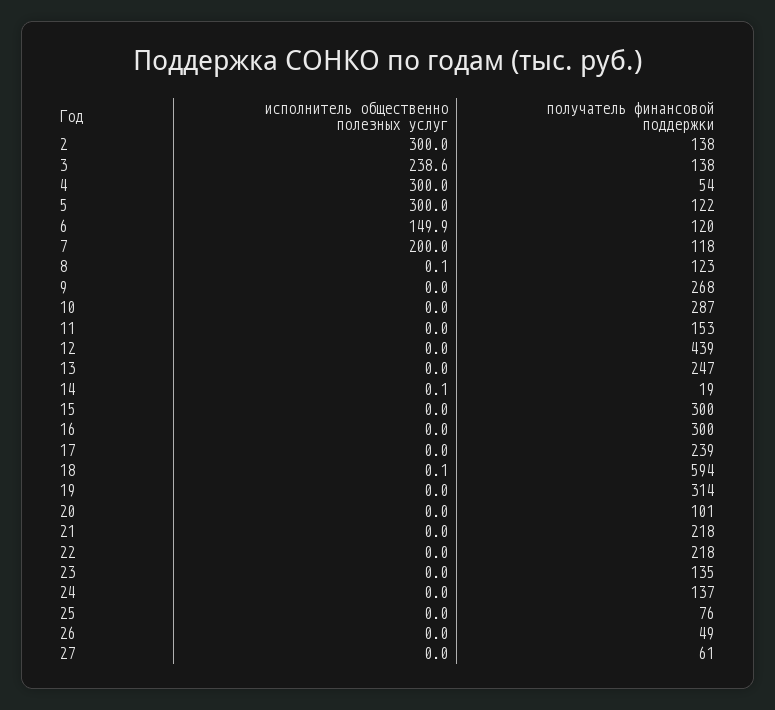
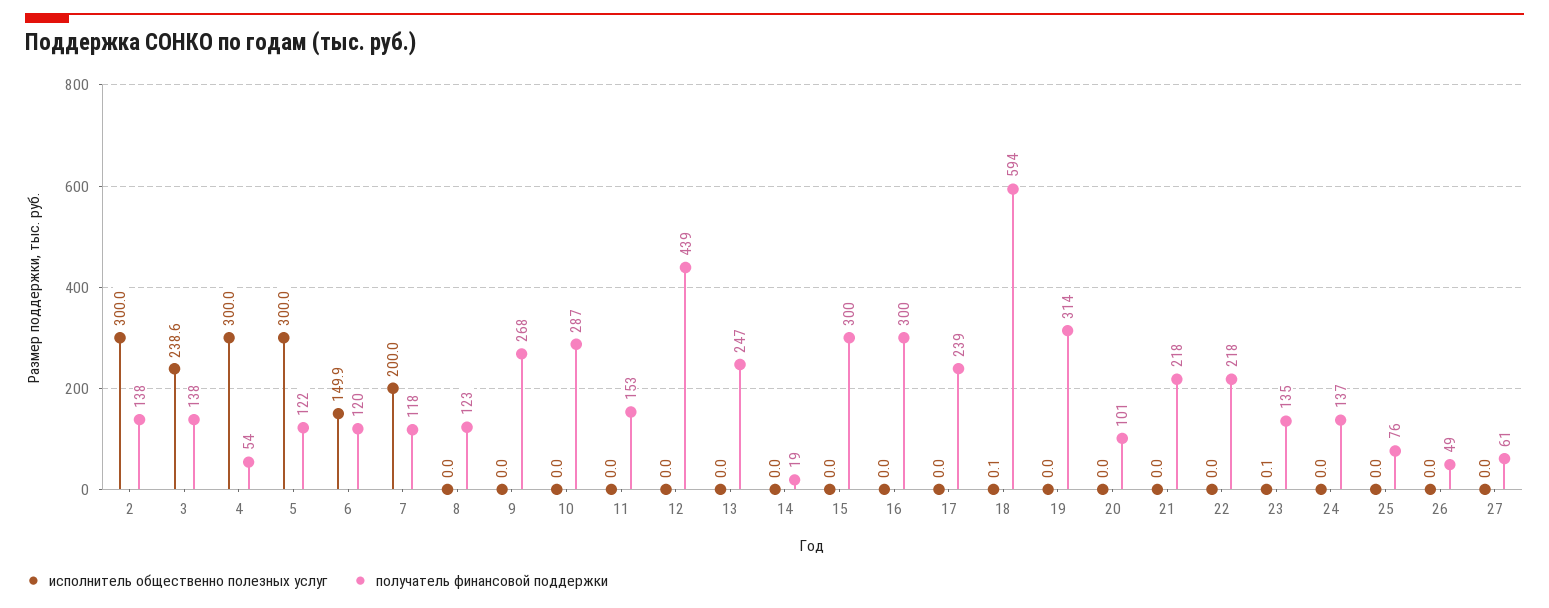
исполнитель общественно полезных услуг, 8: 0.1 -> 0
исполнитель общественно полезных услуг, 14: 0.1 -> 0
исполнитель общественно полезных услуг, 23: 0 -> 0.1

